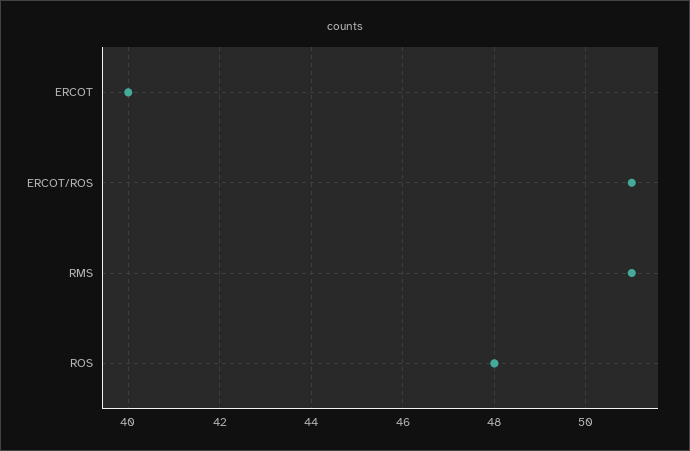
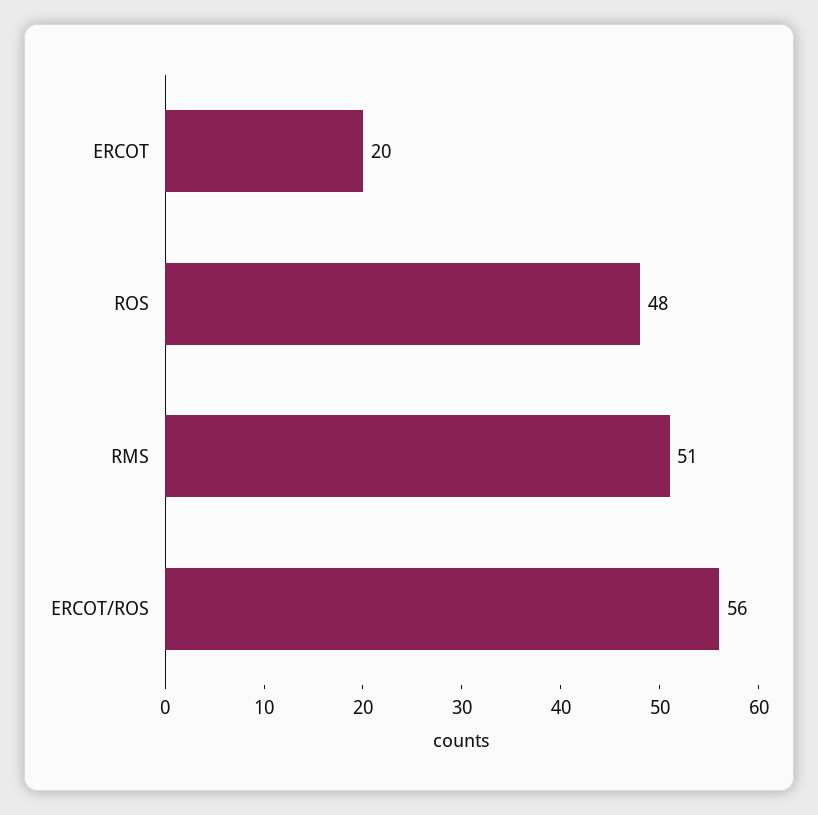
ERCOT: 40 -> 20
ERCOT/ROS: 51 -> 56

